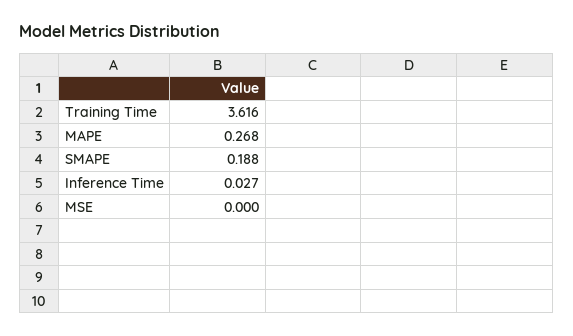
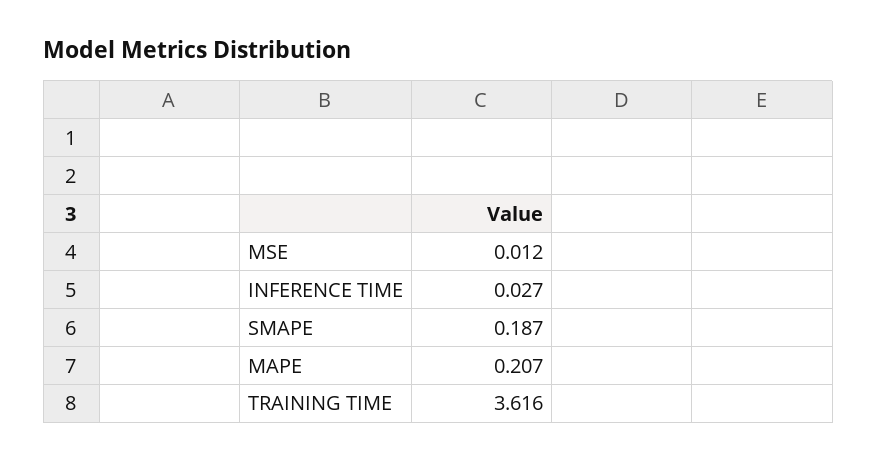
MAPE: 0.268 -> 0.207
SMAPE: 0.188 -> 0.187
MSE: 0 -> 0.012

